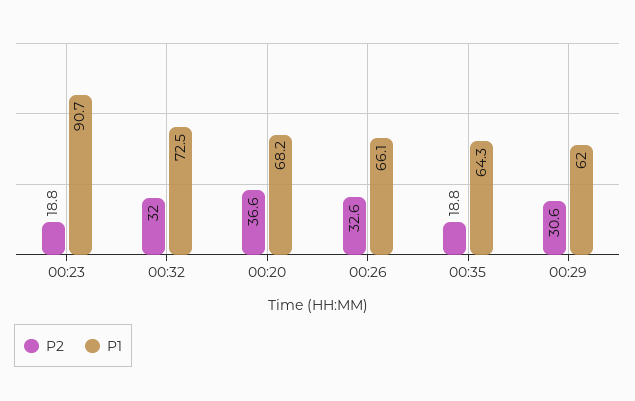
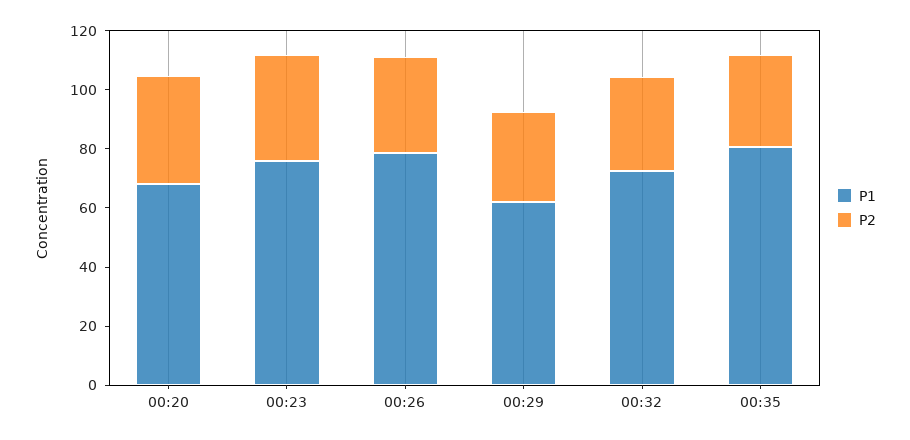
P2, 00:23: 18.8 -> 35
P1, 00:23: 90.7 -> 75
P1, 00:26: 66.1 -> 80
P2, 00:35: 18.8 -> 30
P1, 00:35: 64.3 -> 80

